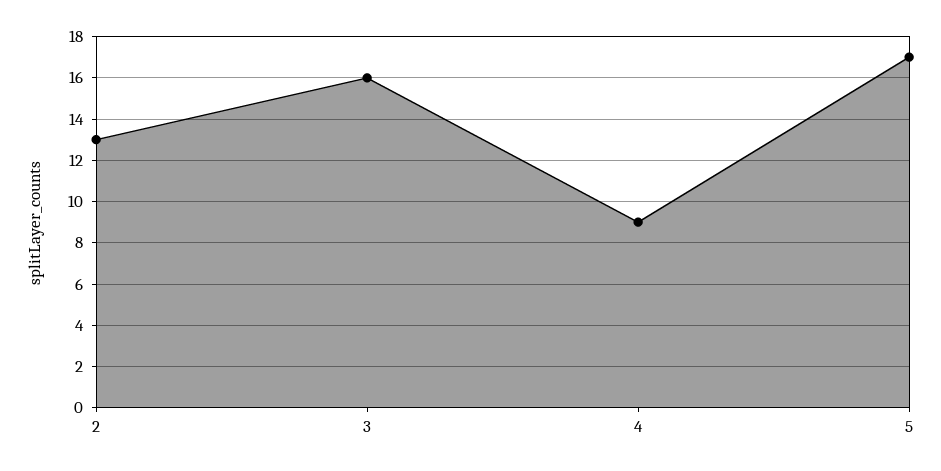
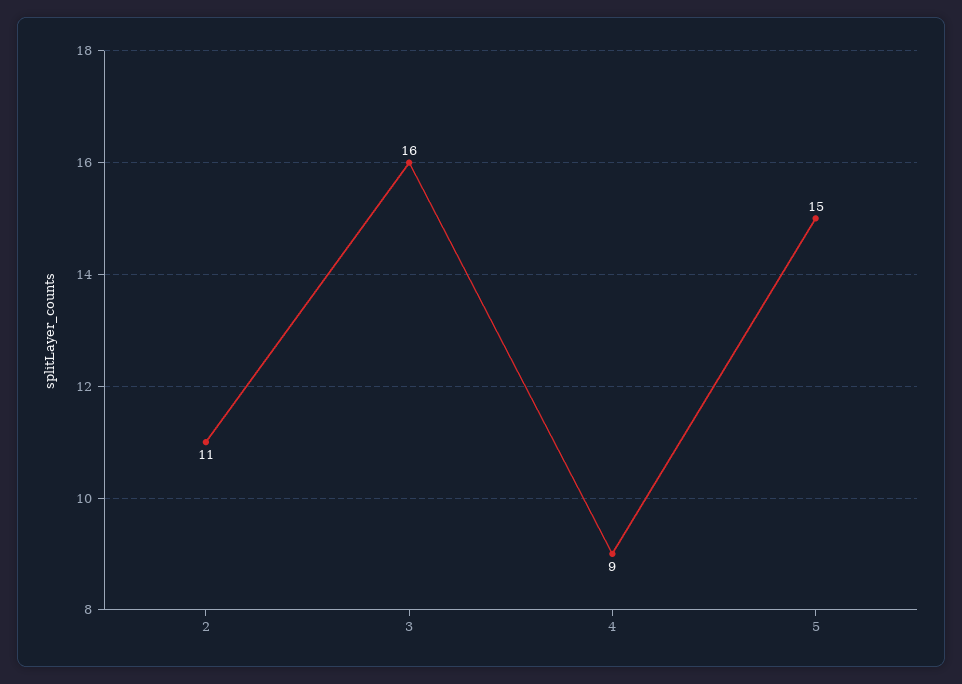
2: 13 -> 11
5: 17 -> 15

